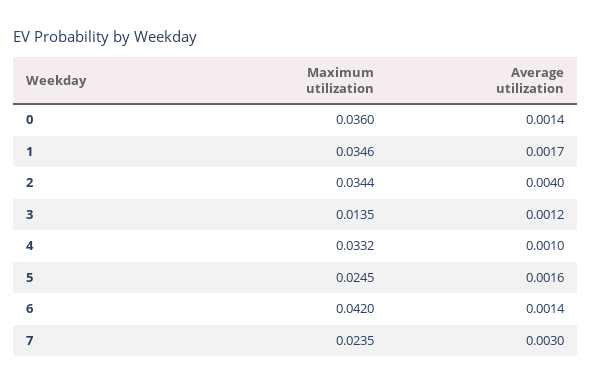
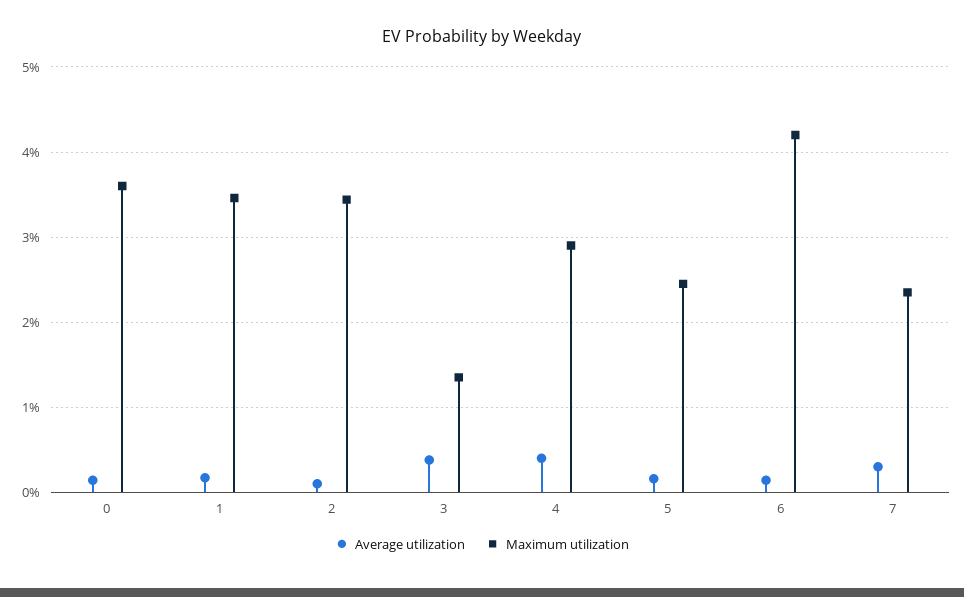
Average utilization, 2: 0.004 -> 0.001
Average utilization, 3: 0.0012 -> 0.004
Maximum utilization, 4: 0.0332 -> 0.029
Average utilization, 4: 0.001 -> 0.004

